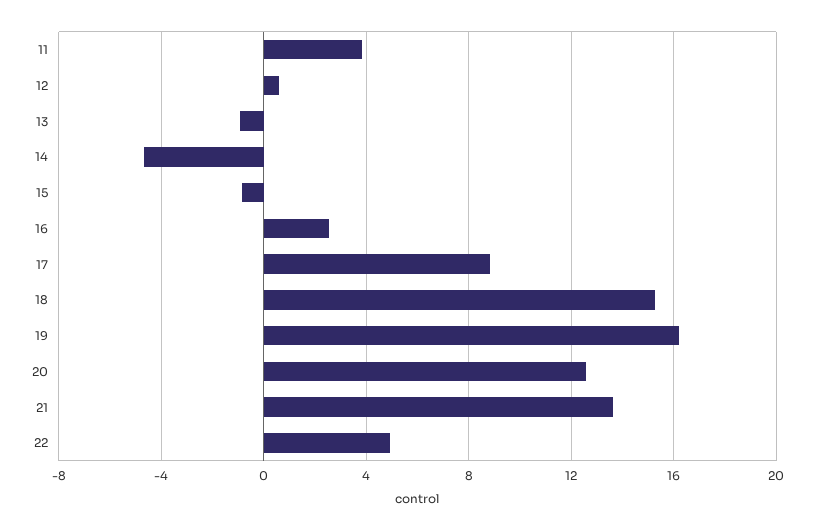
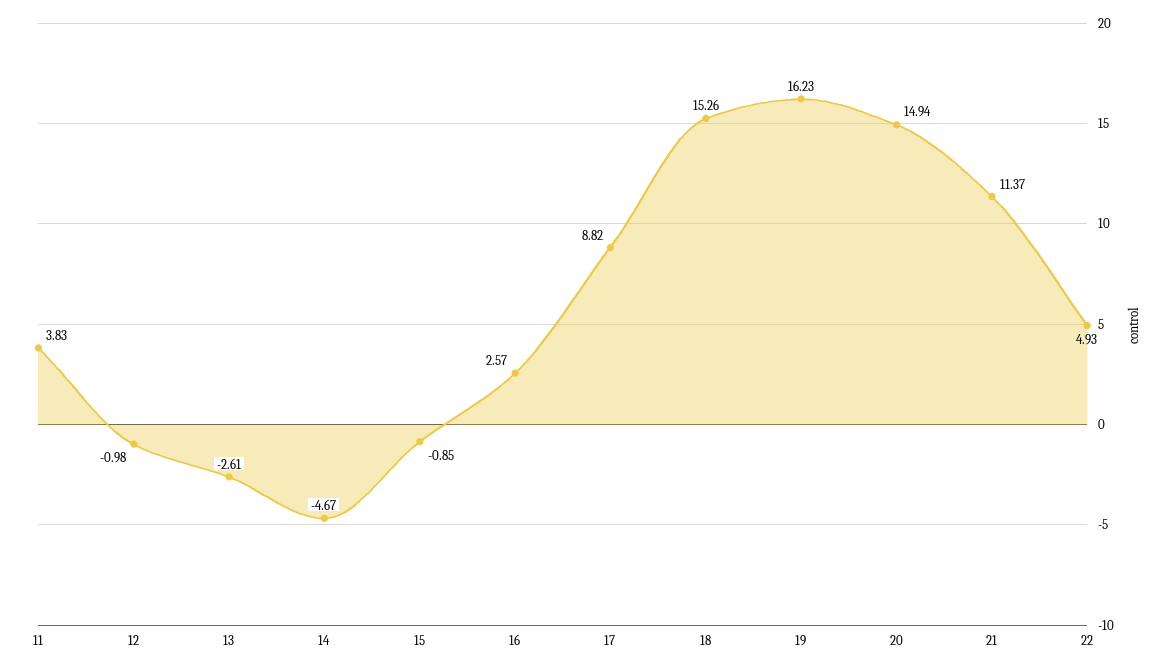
12: 0.5 -> -0.98
13: -1 -> -2.61
20: 12.5 -> 14.94
21: 13.5 -> 11.37

